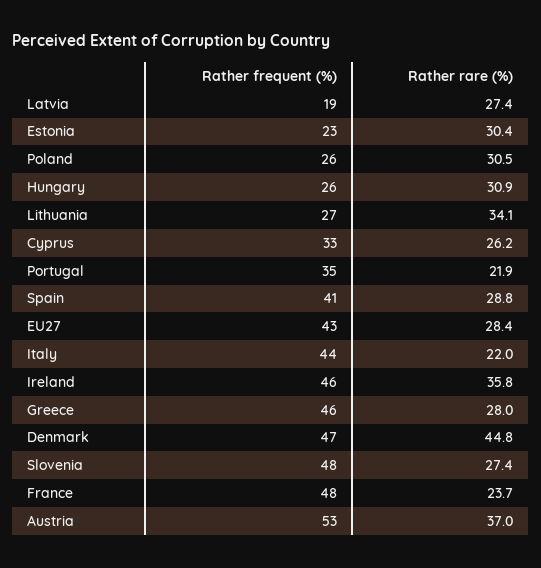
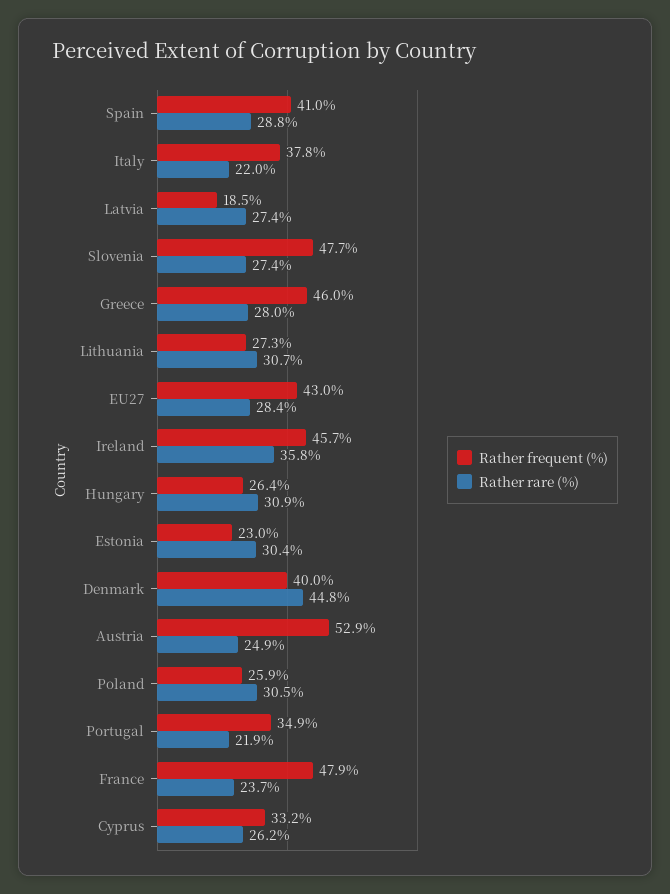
Rather rare (%), Lithuania: 34.1 -> 30.7
Rather frequent (%), Italy: 44 -> 37.8
Rather frequent (%), Denmark: 47 -> 40
Rather rare (%), Austria: 37 -> 24.9

